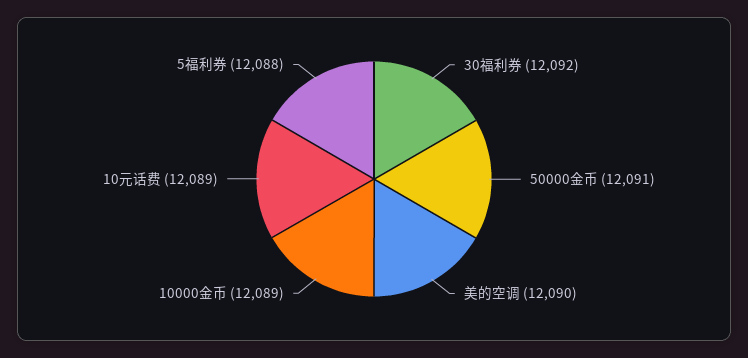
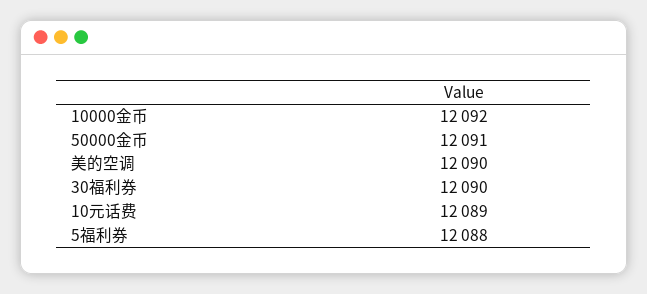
30福利券: 12092 -> 12090
10000金币: 12089 -> 12092

